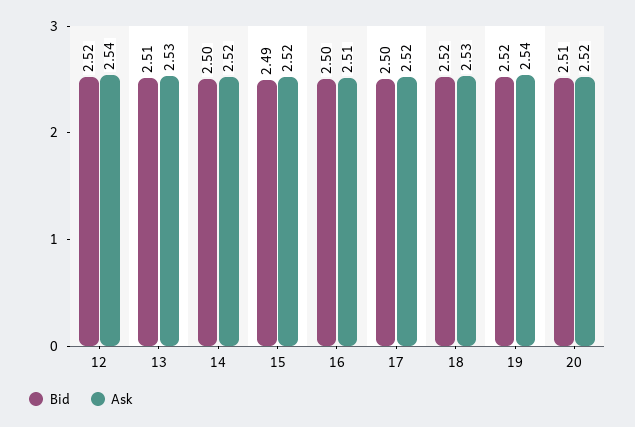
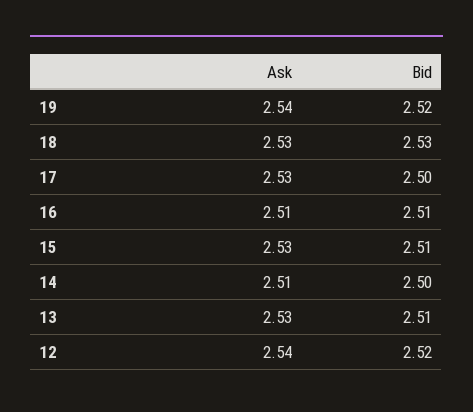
Ask, 14: 2.52 -> 2.51
Bid, 15: 2.49 -> 2.51
Ask, 15: 2.52 -> 2.53
Bid, 16: 2.5 -> 2.51
Ask, 17: 2.52 -> 2.53
Bid, 18: 2.52 -> 2.53
Bid, 20: 2.51 -> none
Ask, 20: 2.52 -> none

